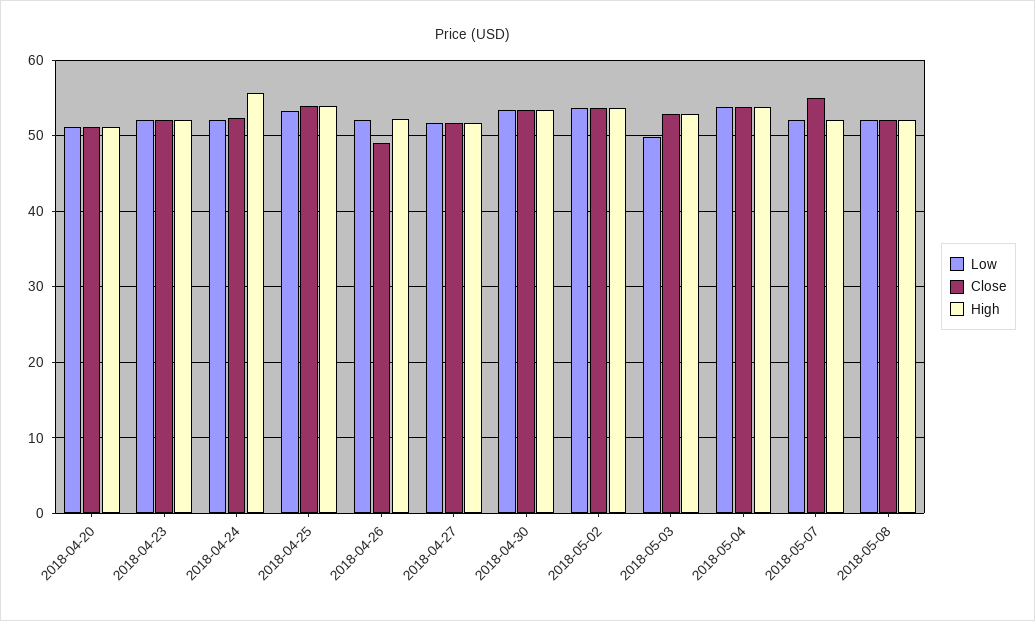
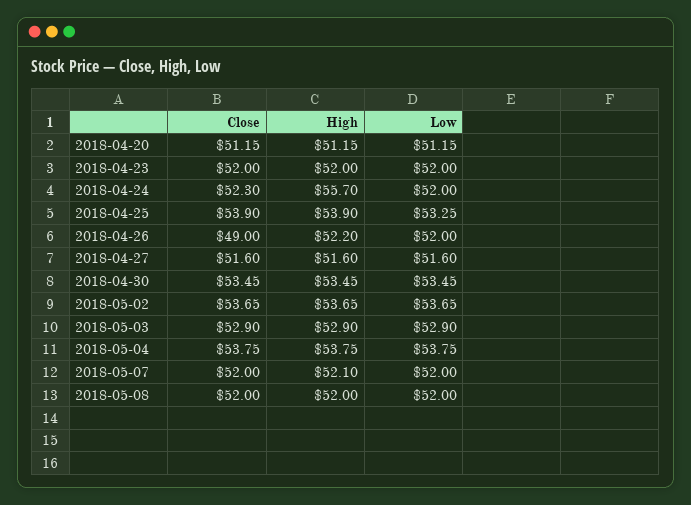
Low, 2018-05-03: 50 -> 52.9
Close, 2018-05-07: 55 -> 52

